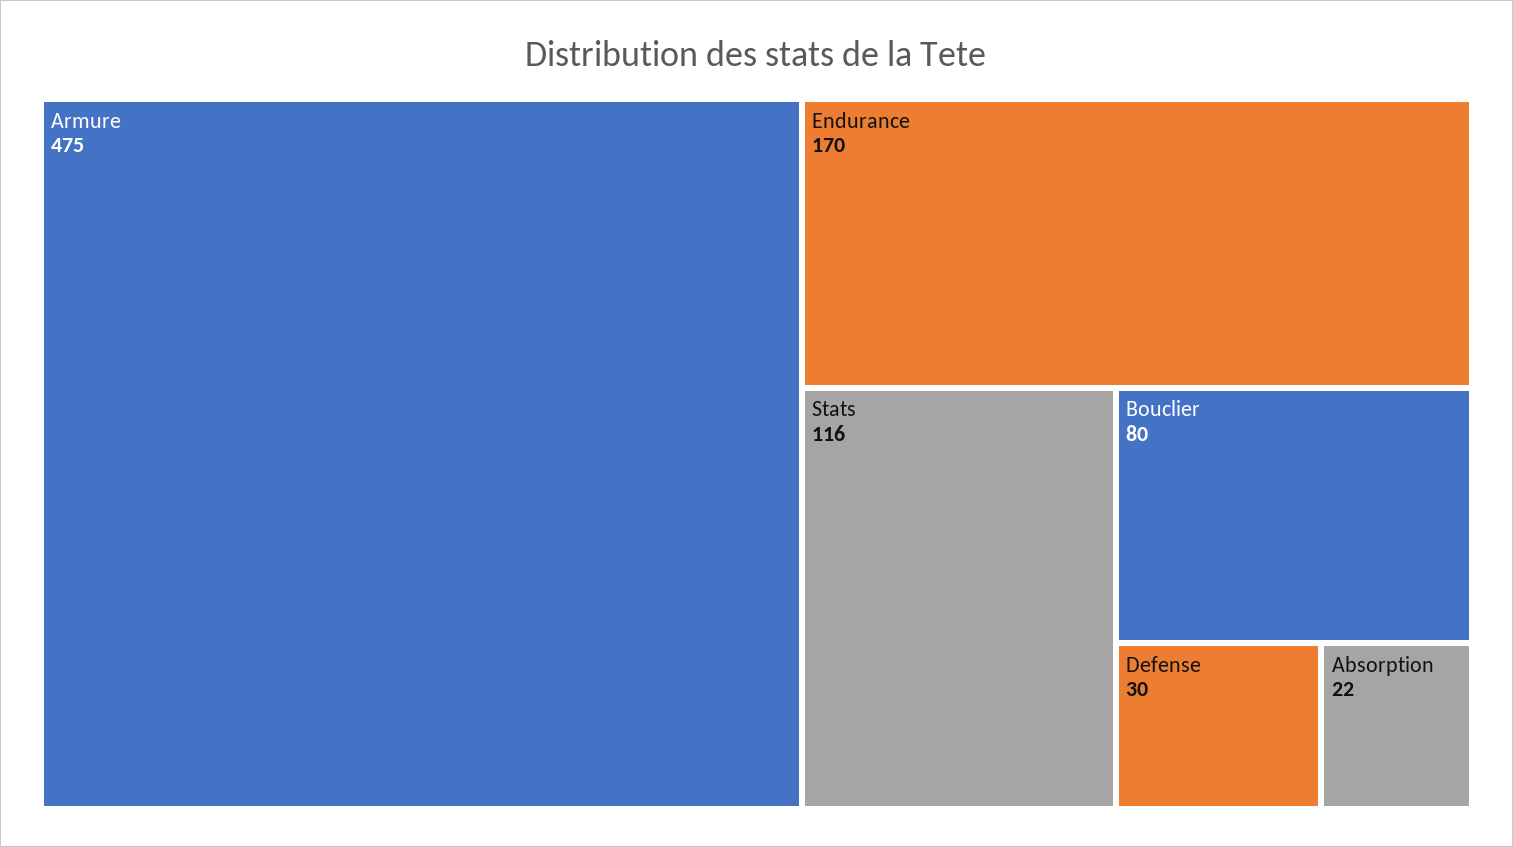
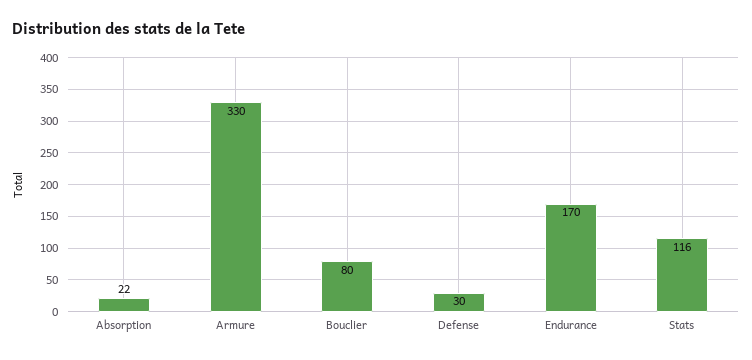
Armure: 475 -> 330

